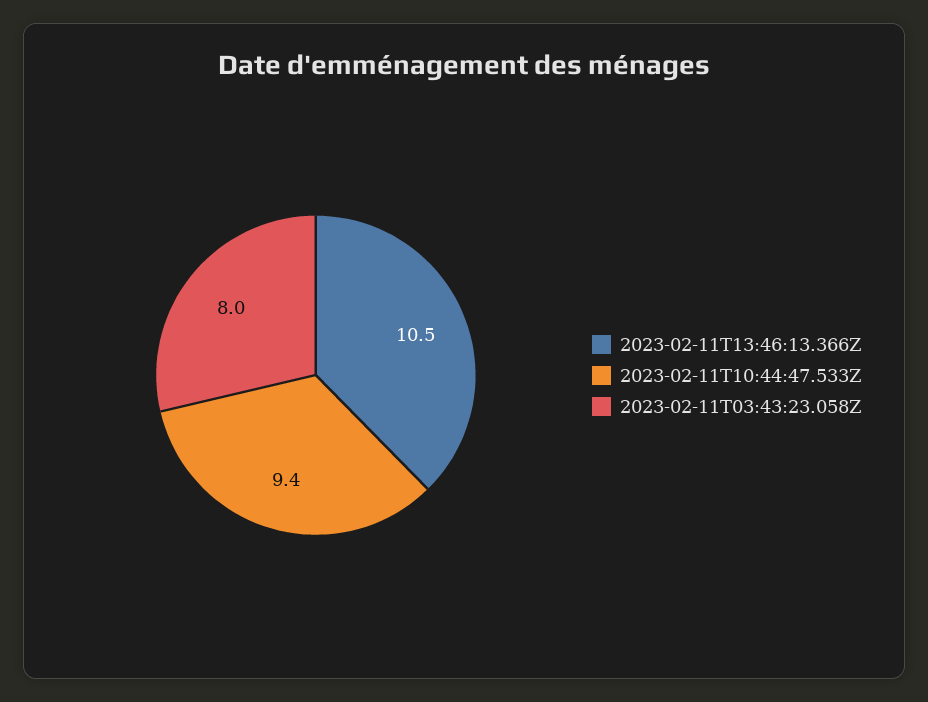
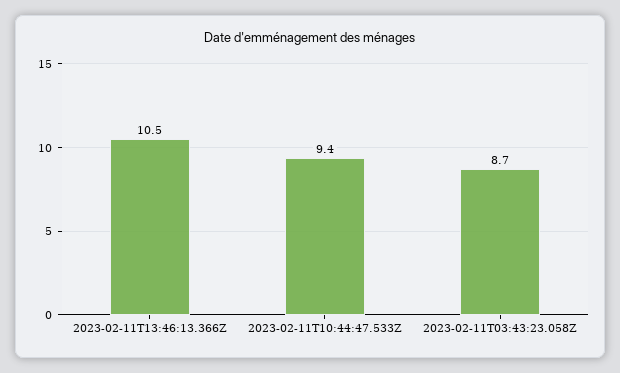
2023-02-11T03:43:23.058Z: 8 -> 8.7

